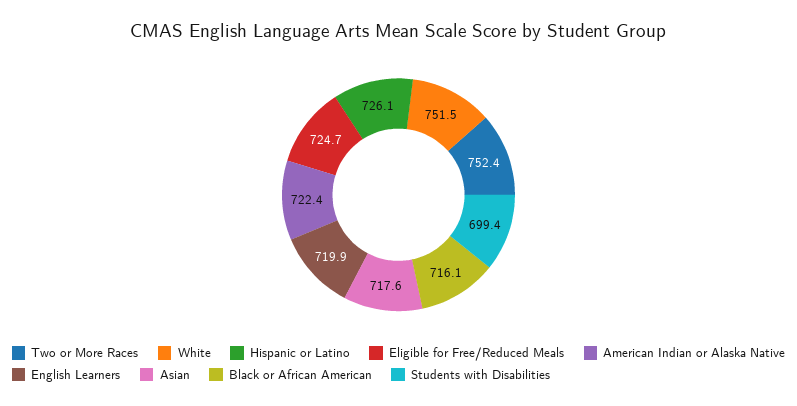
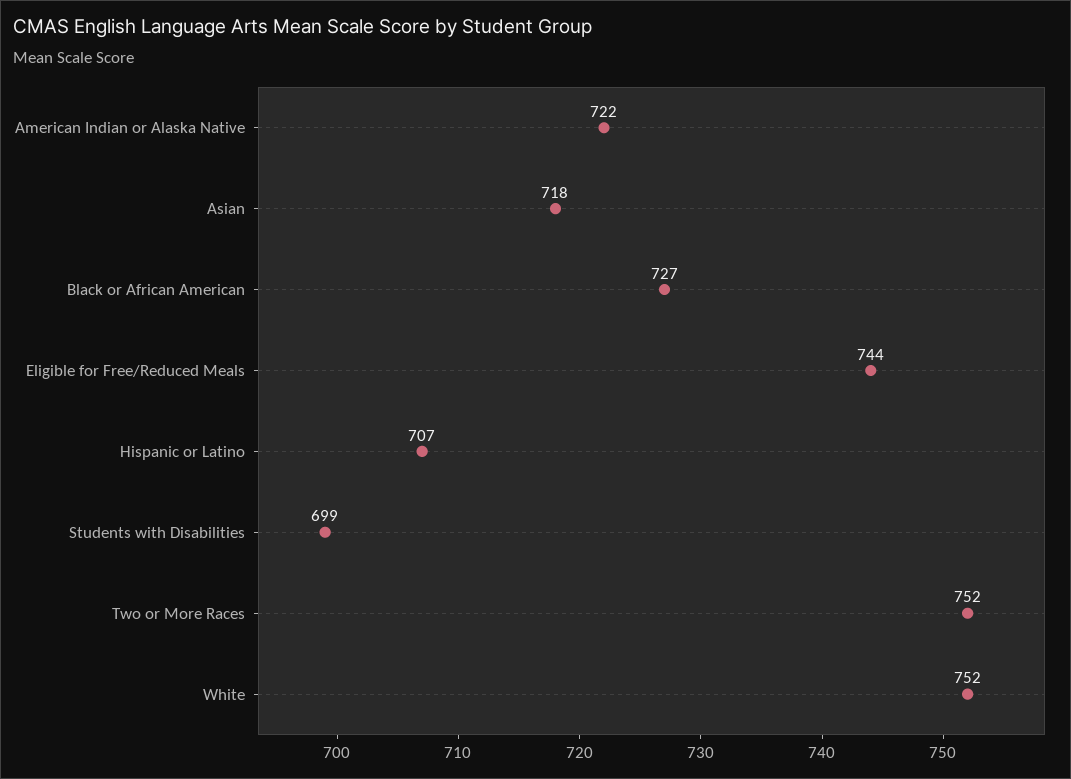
Hispanic or Latino: 726.1 -> 707
Eligible for Free/Reduced Meals: 724.7 -> 744
English Learners: 719.9 -> none
Black or African American: 716.1 -> 727

